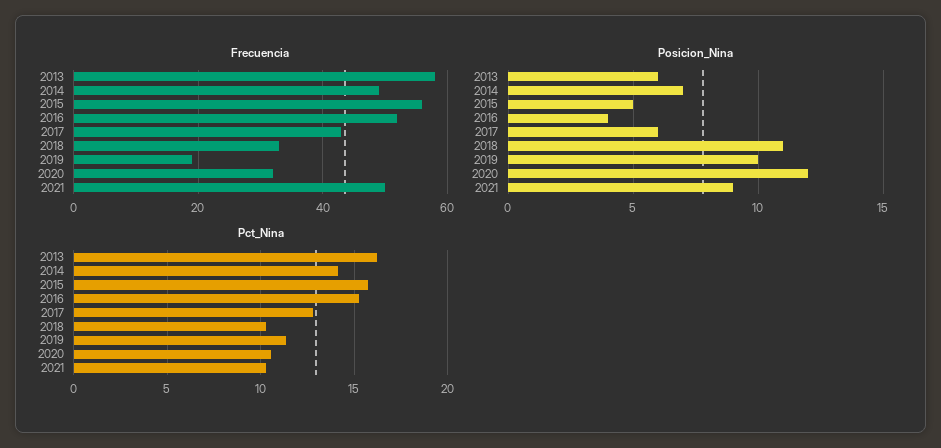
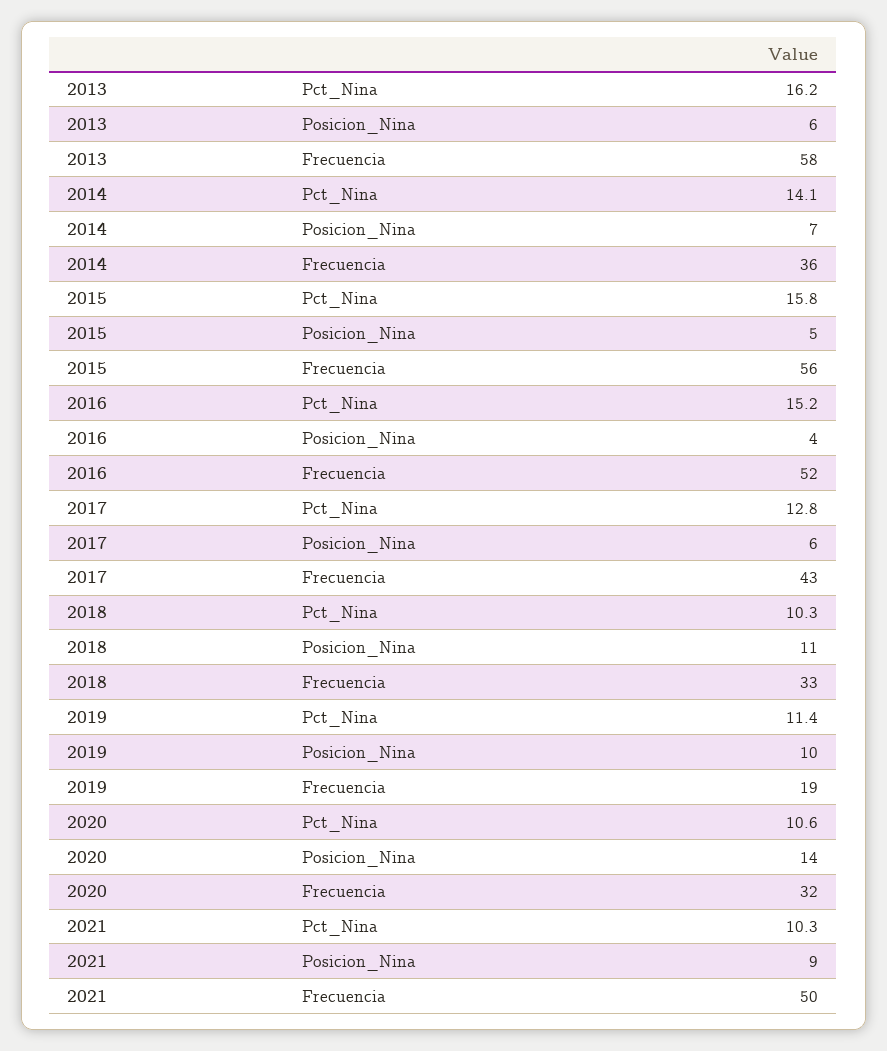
Frecuencia, 2014: 50 -> 36
Posicion_Nina, 2020: 12 -> 14

